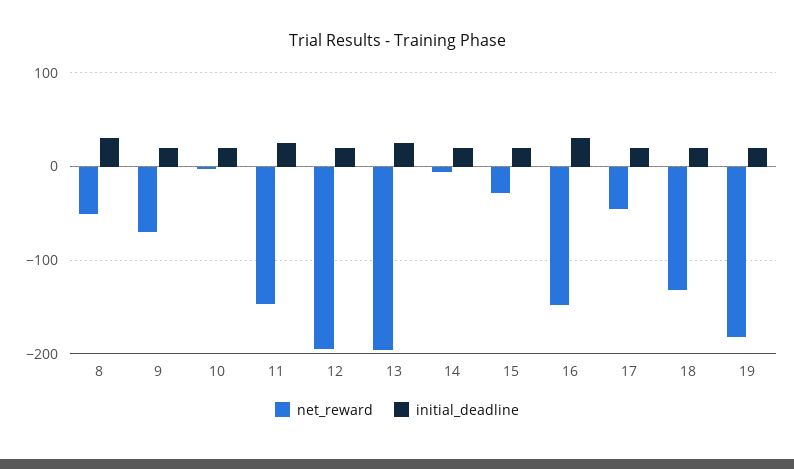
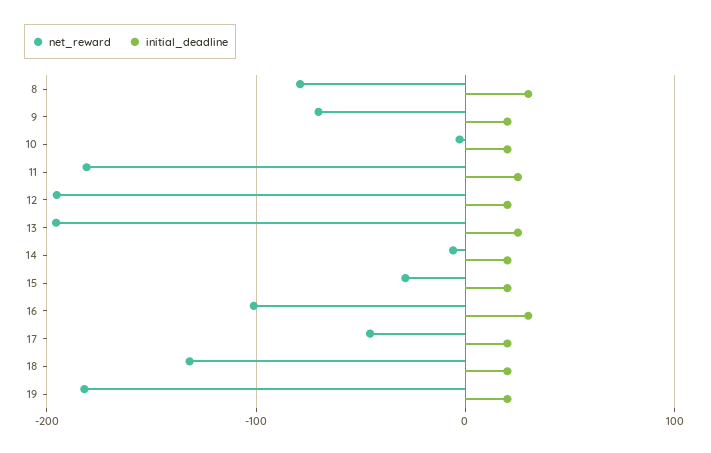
net_reward, 8: -50 -> -80
net_reward, 11: -150 -> -180
net_reward, 16: -150 -> -100

